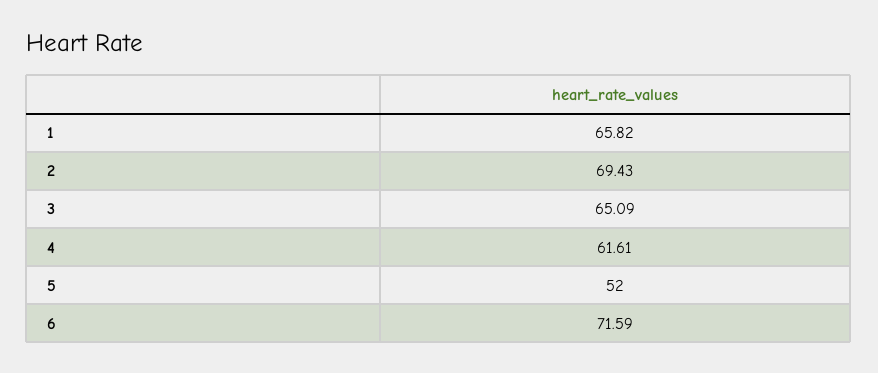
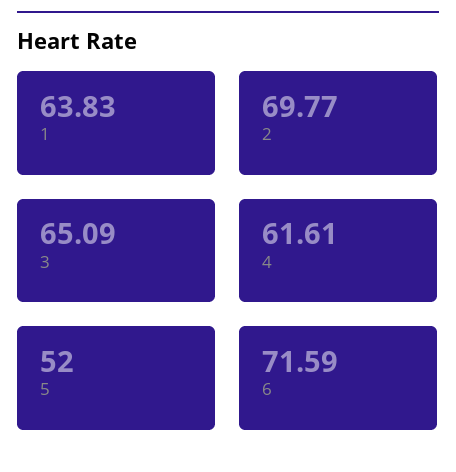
1: 65.82 -> 63.83
2: 69.43 -> 69.77

